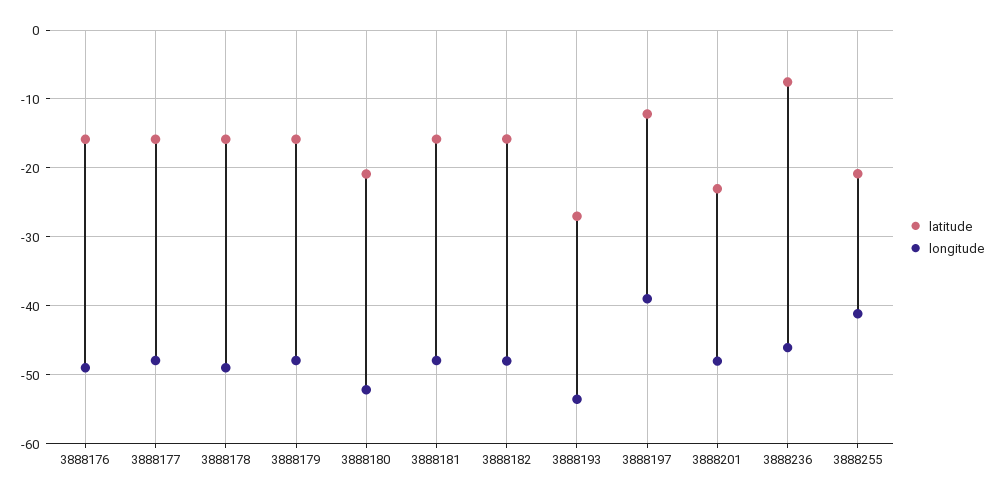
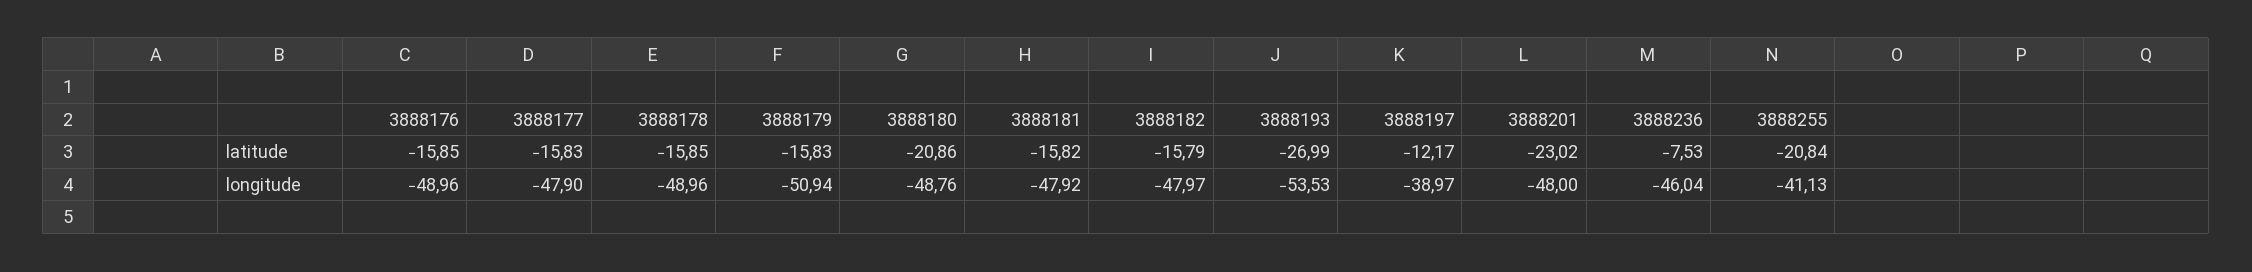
longitude, 3888179: -48 -> -50.94
longitude, 3888180: -52 -> -48.76

